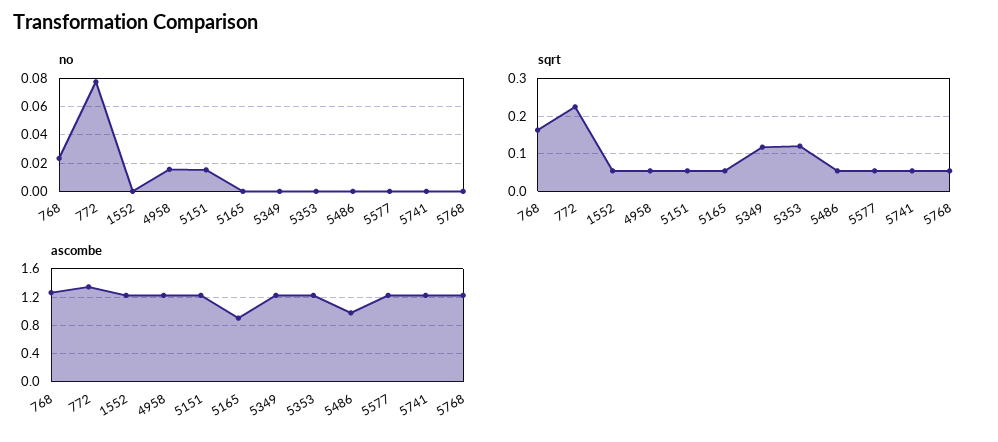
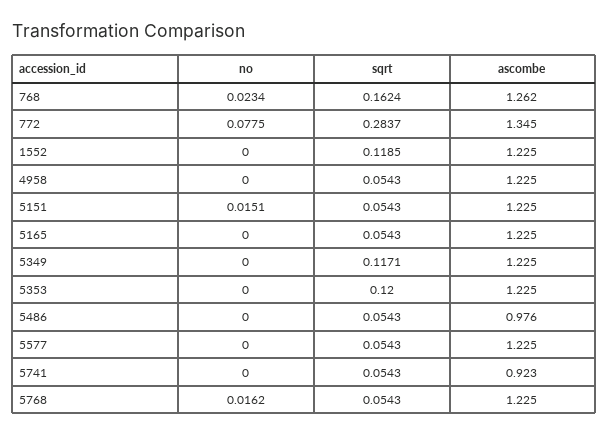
no, 4958: 0.015 -> 0
no, 5768: 0 -> 0.0162
sqrt, 772: 0.22 -> 0.2837
sqrt, 1552: 0.06 -> 0.1185
ascombe, 5165: 0.9 -> 1.225
ascombe, 5741: 1.2 -> 0.923

